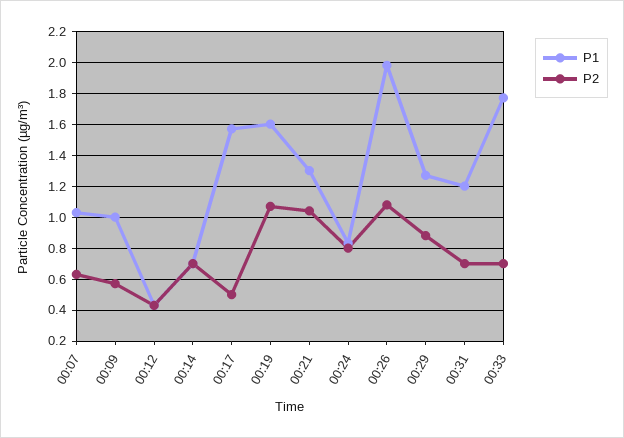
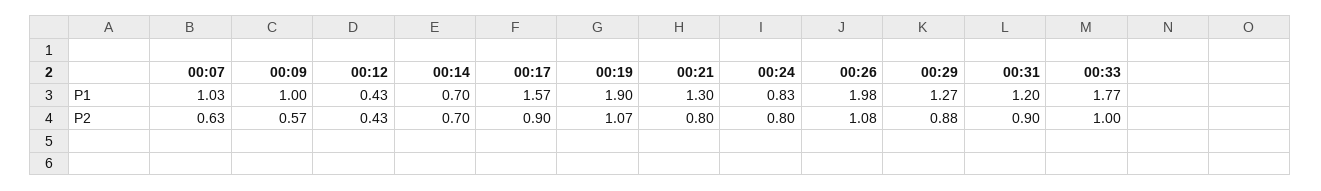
P2, 00:17: 0.5 -> 0.9
P1, 00:19: 1.6 -> 1.9
P2, 00:21: 1.05 -> 0.8
P2, 00:31: 0.7 -> 0.9
P2, 00:33: 0.7 -> 1

